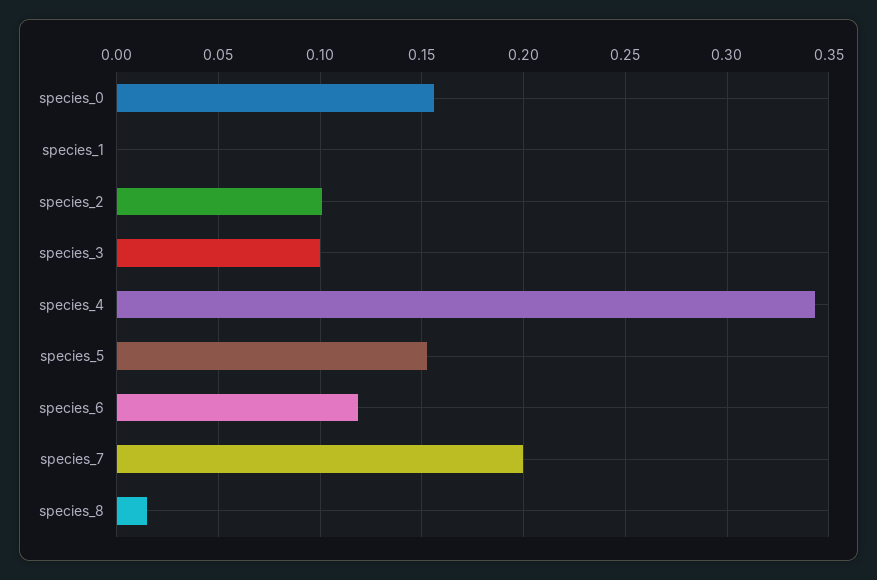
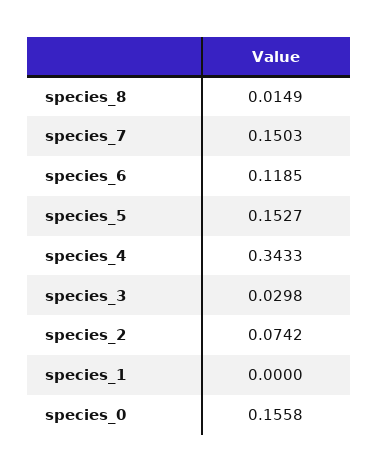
species_2: 0.1 -> 0.0742
species_3: 0.1 -> 0.0298
species_7: 0.2 -> 0.1503

